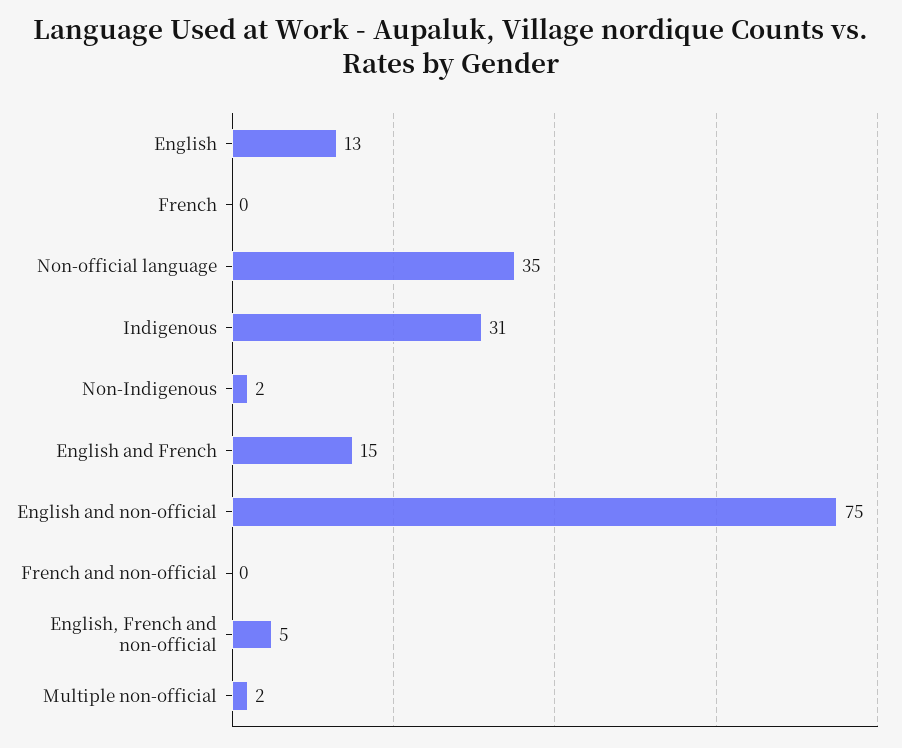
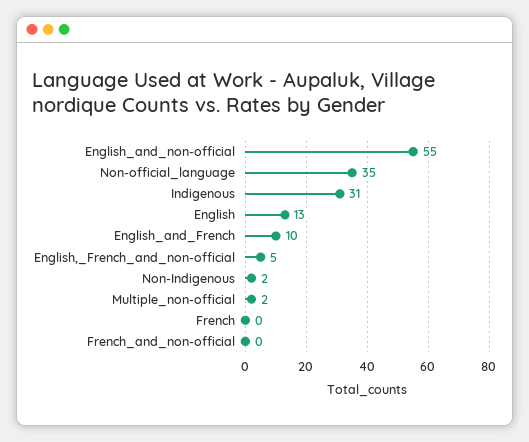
English and French: 15 -> 10
English and non-official: 75 -> 55

